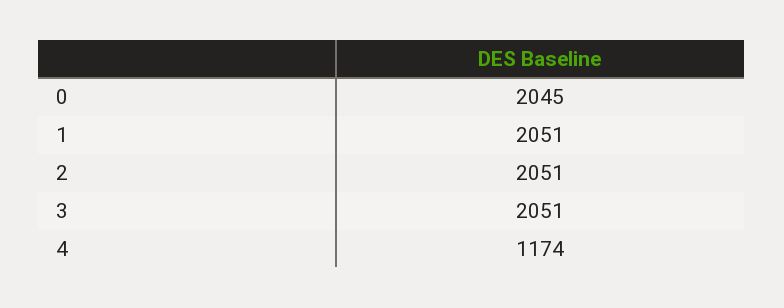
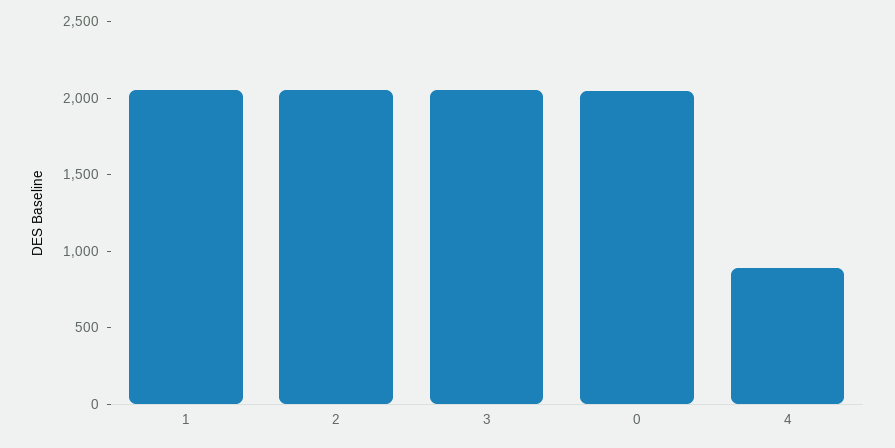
4: 1174 -> 900

